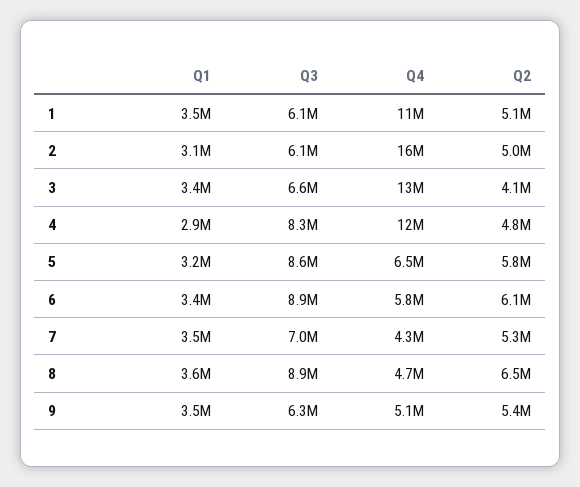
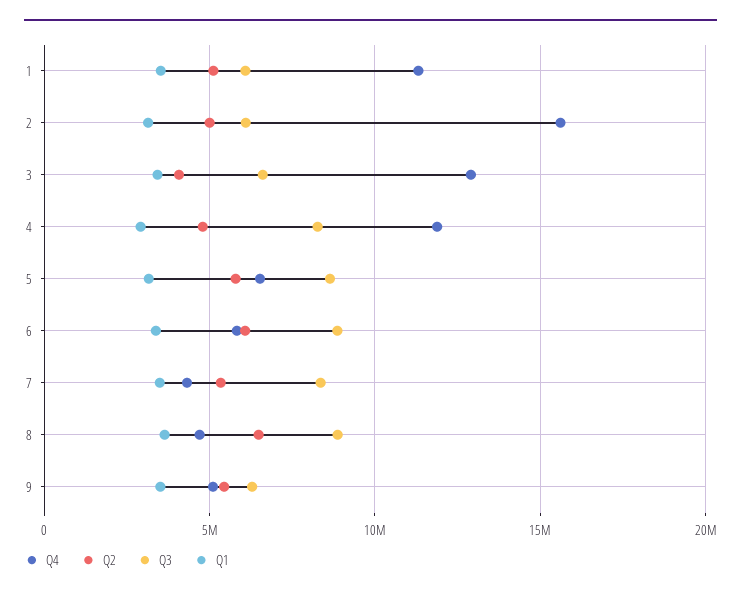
Q3, 7: 7000000 -> 8500000

